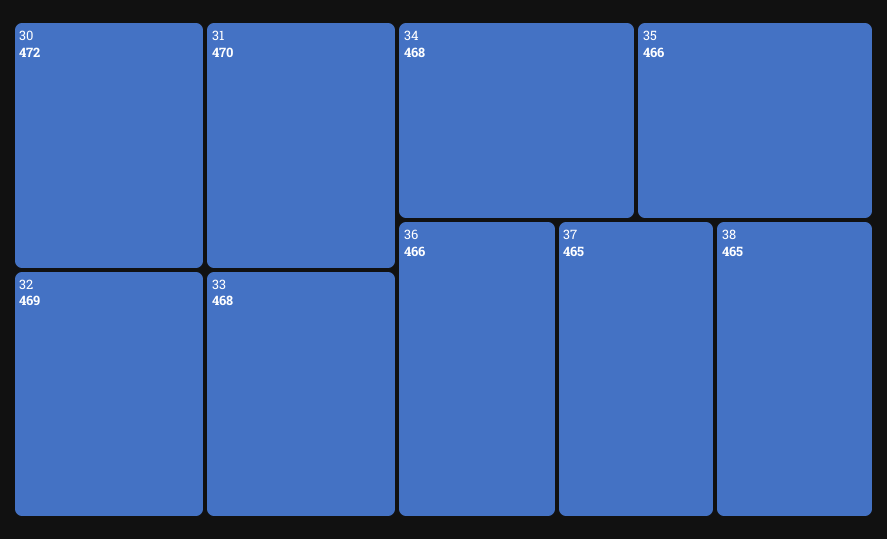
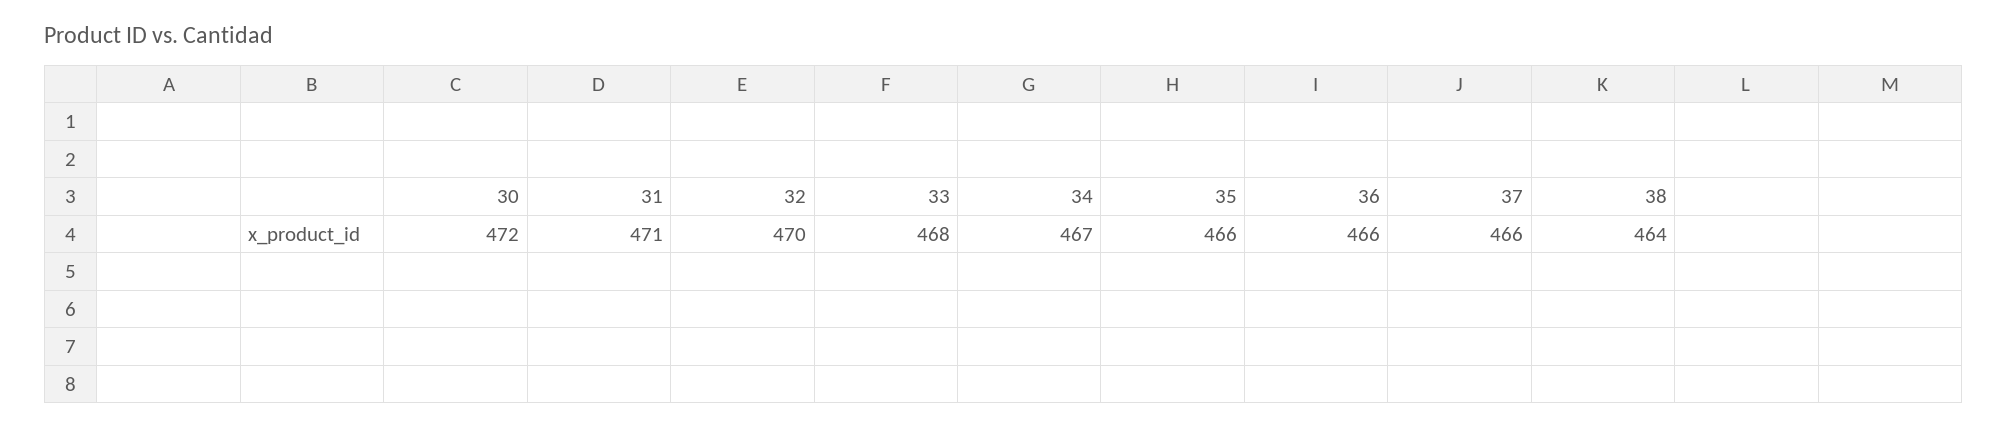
31: 470 -> 471
32: 469 -> 470
34: 468 -> 467
37: 465 -> 466
38: 465 -> 464

